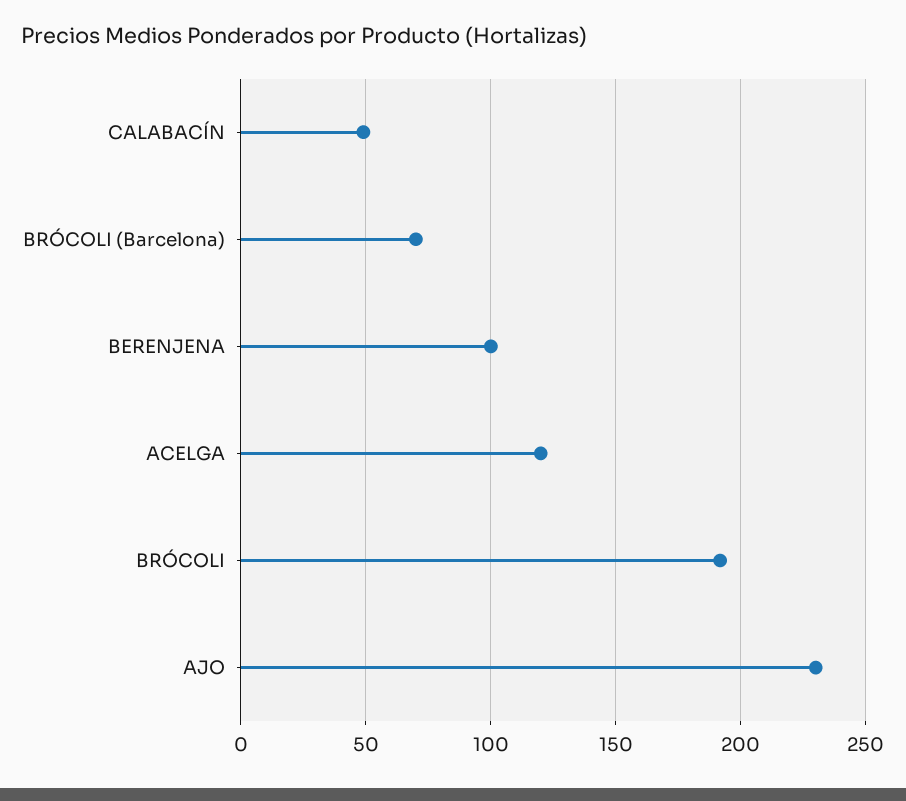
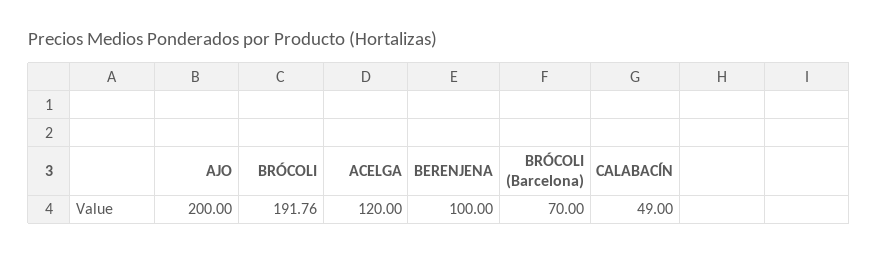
AJO: 230 -> 200

